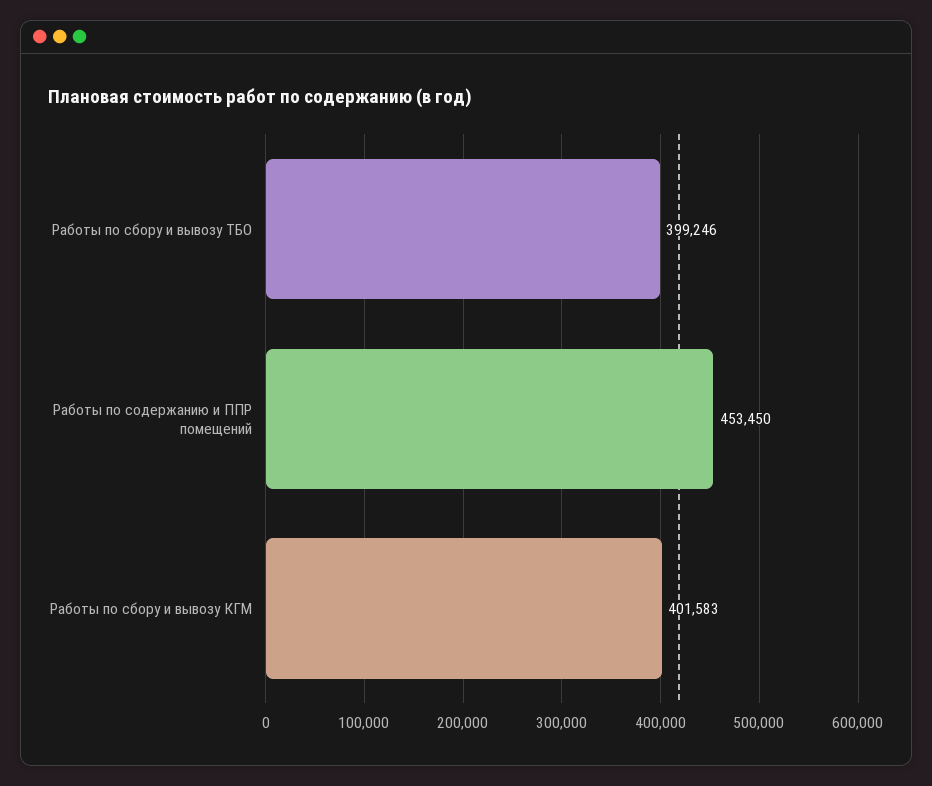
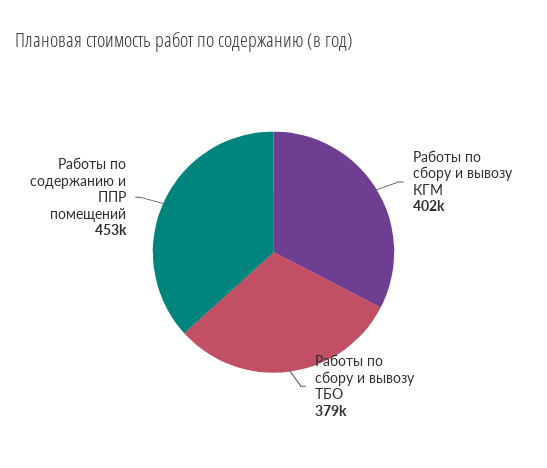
Работы по сбору и вывозу ТБО: 399246 -> 379000

